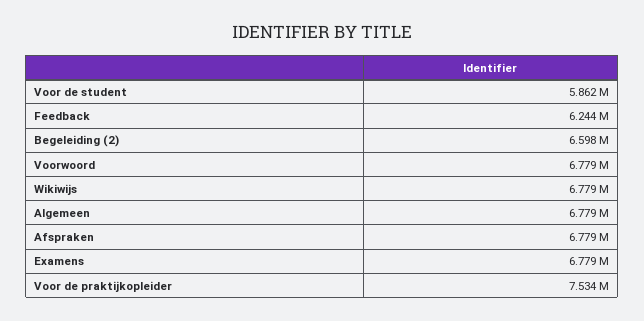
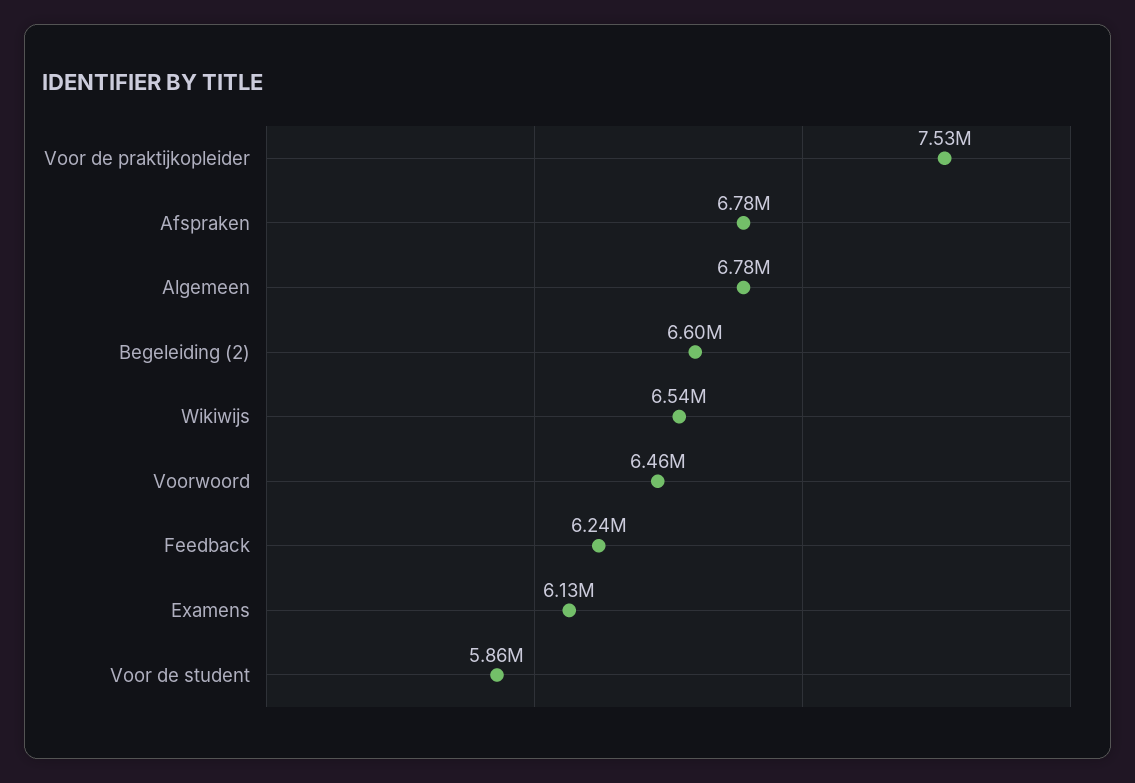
Voorwoord: 6779000 -> 6460000
Wikiwijs: 6779000 -> 6540000
Examens: 6779000 -> 6130000

